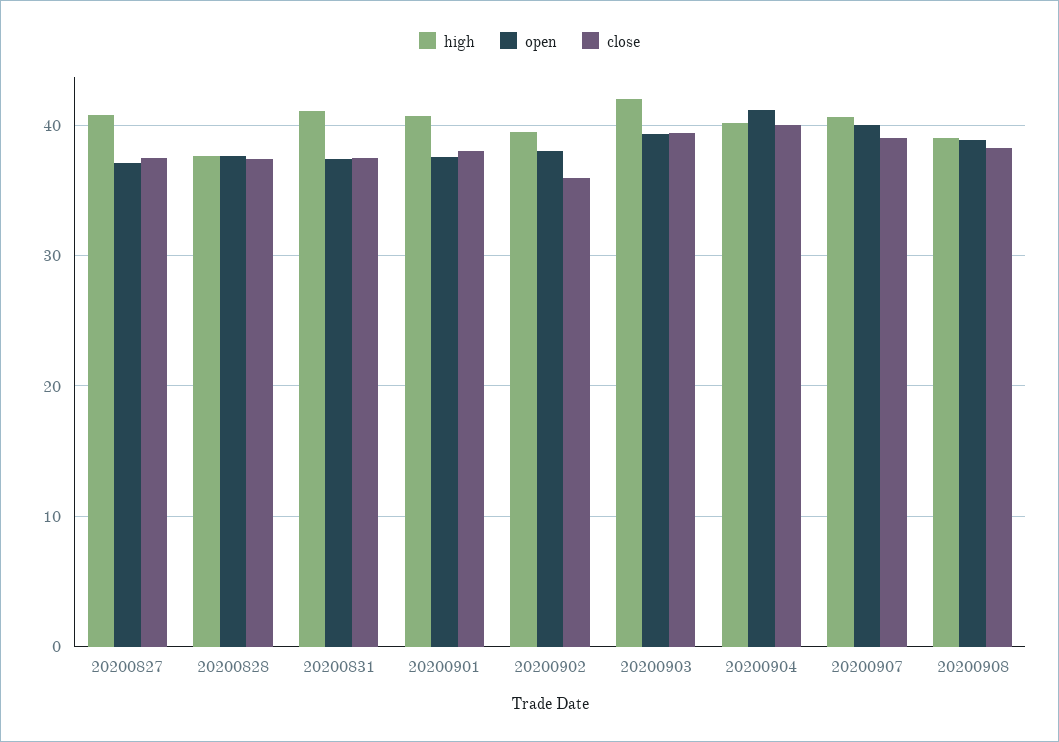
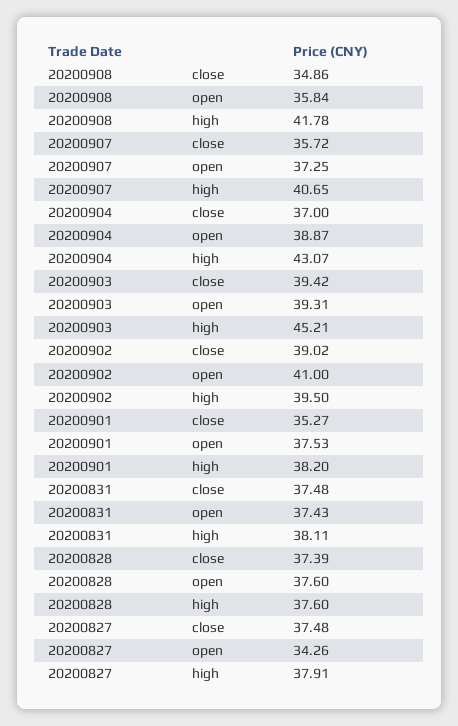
high, 20200827: 41 -> 37.91
open, 20200827: 37 -> 34.26
high, 20200831: 41 -> 38.11
high, 20200901: 41 -> 38.2
close, 20200901: 38 -> 35.27
open, 20200902: 38 -> 41
close, 20200902: 36 -> 39.02
high, 20200903: 42 -> 45.21
high, 20200904: 40 -> 43.07
open, 20200904: 41 -> 38.87
close, 20200904: 40 -> 37
open, 20200907: 40 -> 37.25
close, 20200907: 39 -> 35.72
high, 20200908: 39 -> 41.78
open, 20200908: 39 -> 35.84
close, 20200908: 38 -> 34.86

